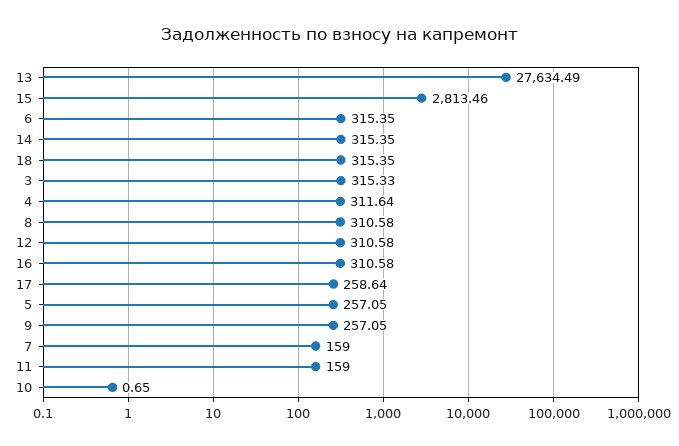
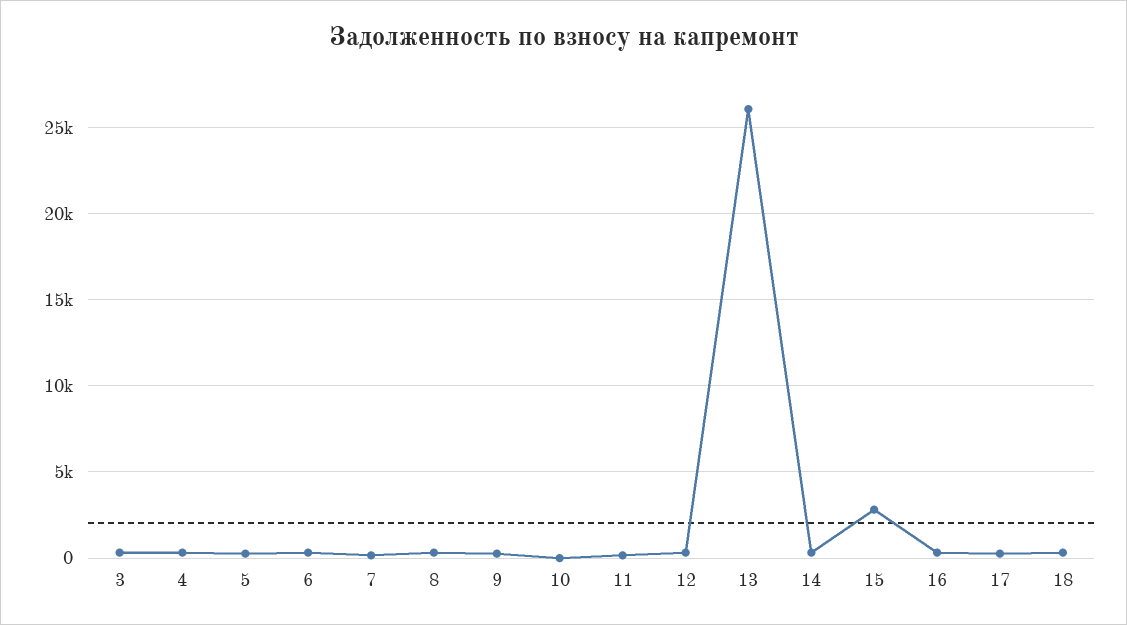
13: 27634.49 -> 26000

